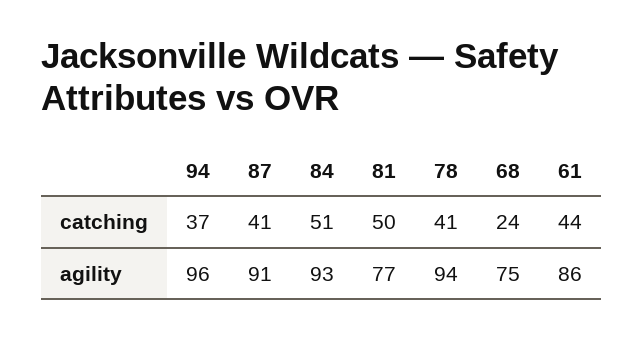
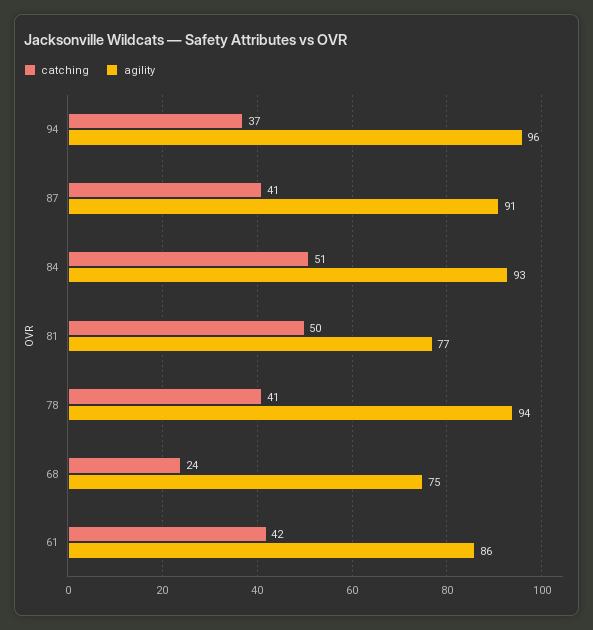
catching, 61: 44 -> 42

